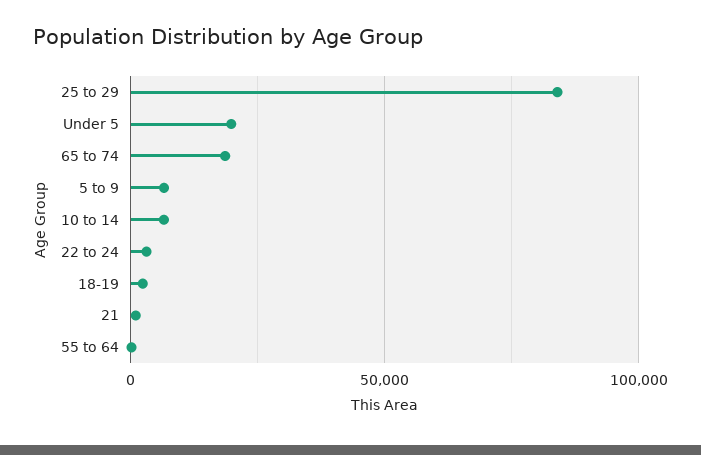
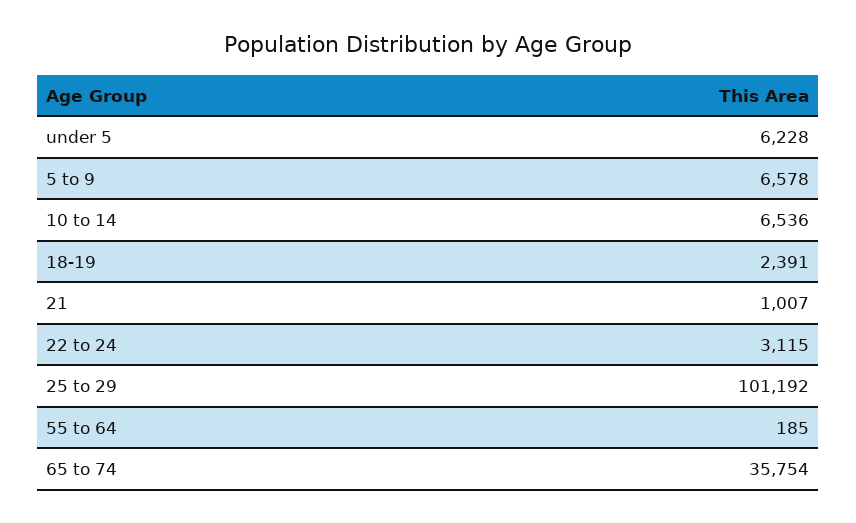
25 to 29: 85000 -> 101192
Under 5: 20000 -> 6228
65 to 74: 20000 -> 35754

